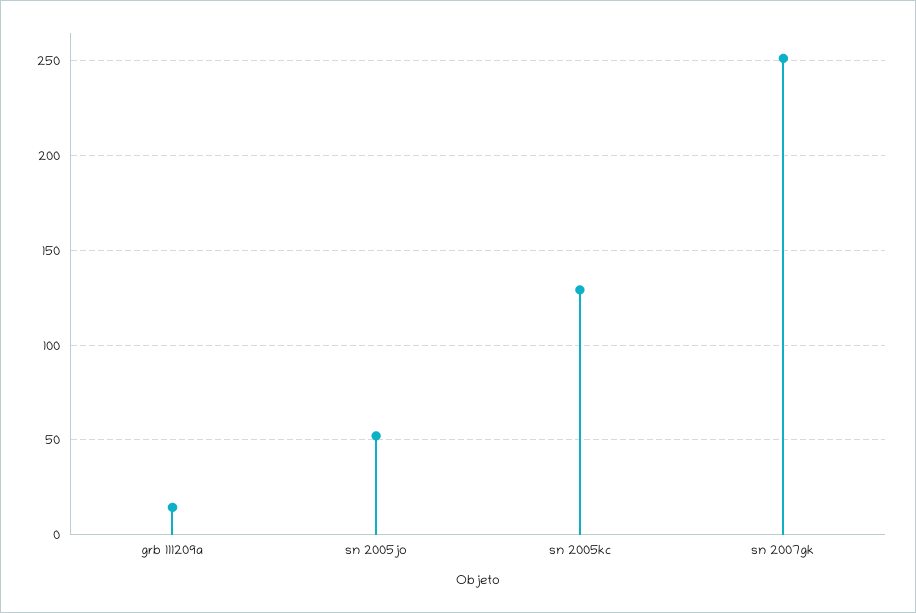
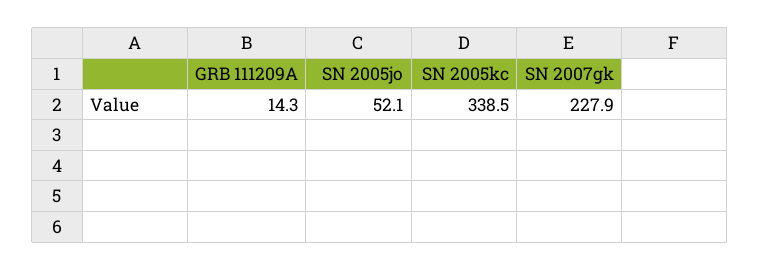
sn 2005kc: 130 -> 338.5
sn 2007gk: 250 -> 227.9

